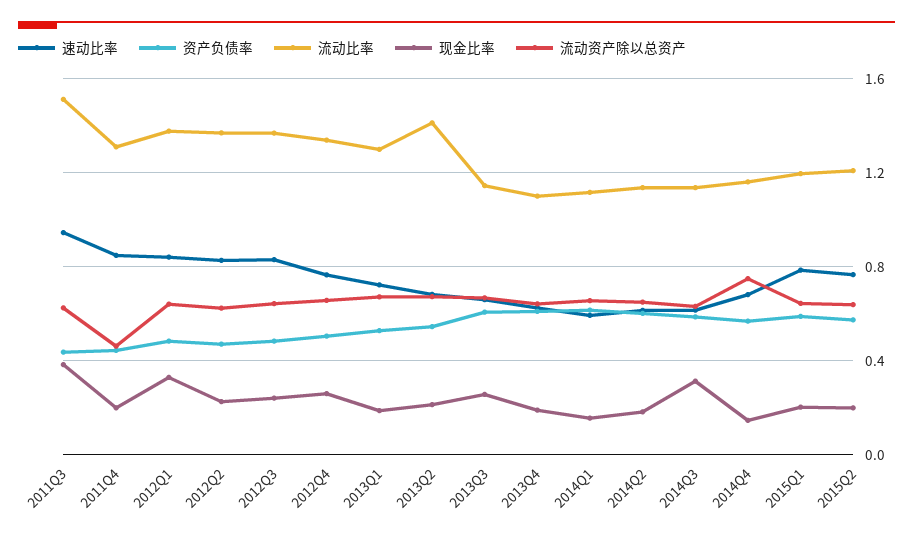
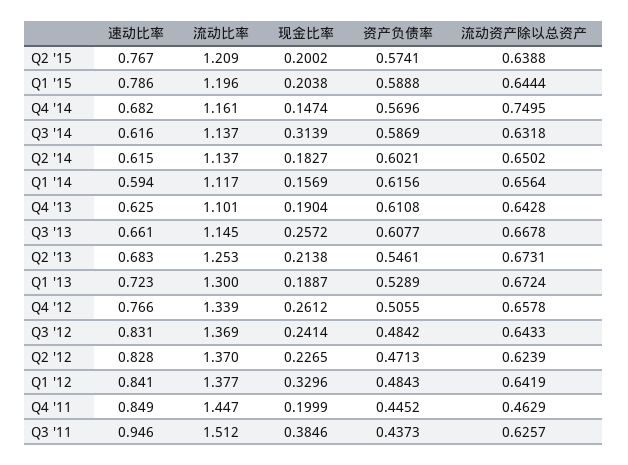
流动比率, 2011Q4: 1.3 -> 1.447
流动比率, 2013Q2: 1.4 -> 1.253

